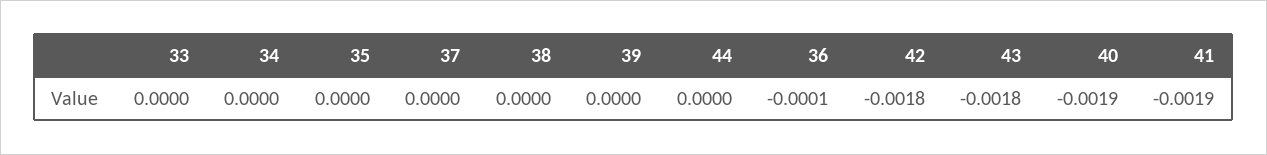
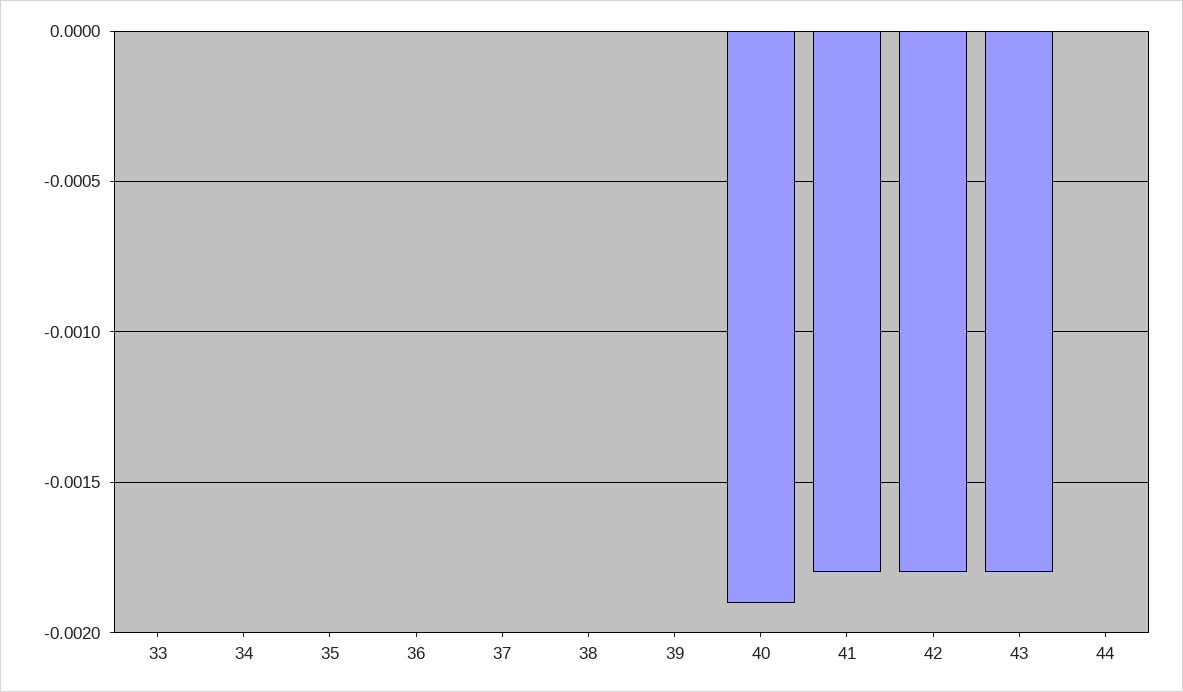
36: -0.0001 -> 0
41: -0.0019 -> -0.0018

